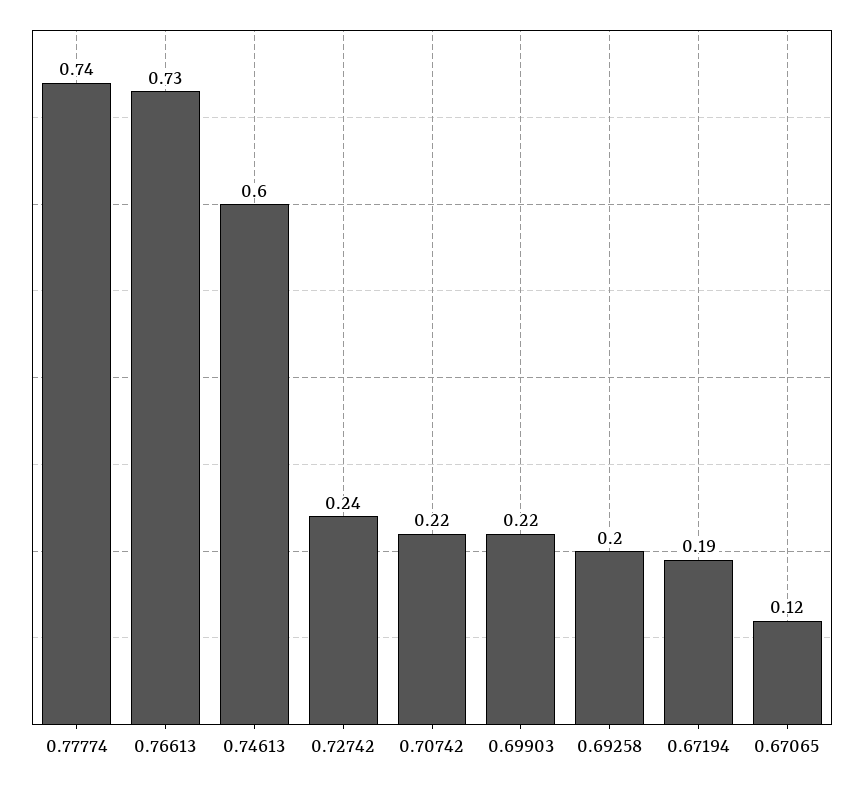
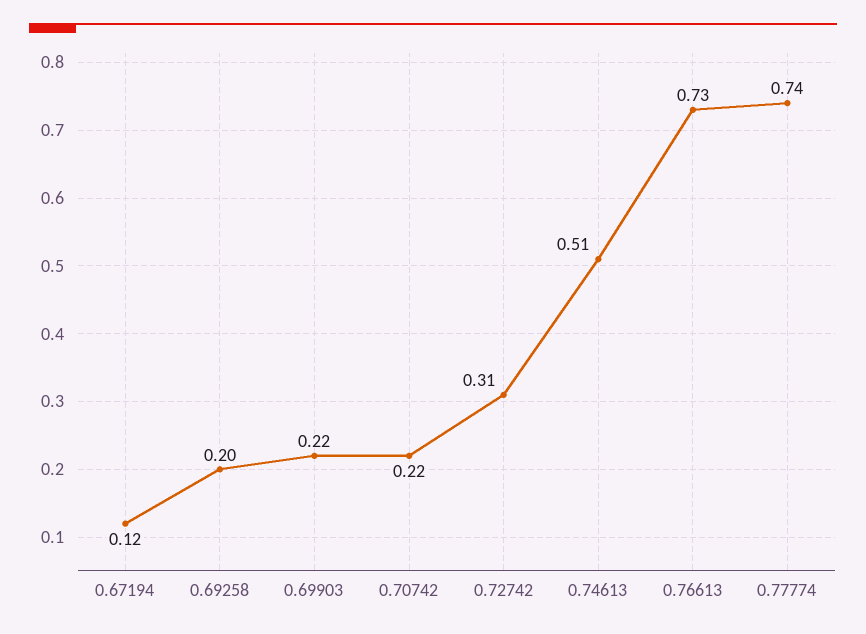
0.74613: 0.6 -> 0.51
0.72742: 0.24 -> 0.31
0.67194: 0.19 -> 0.12
0.67065: 0.12 -> none

